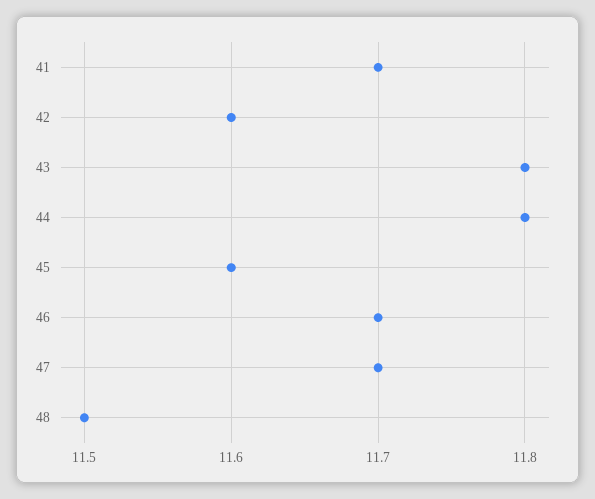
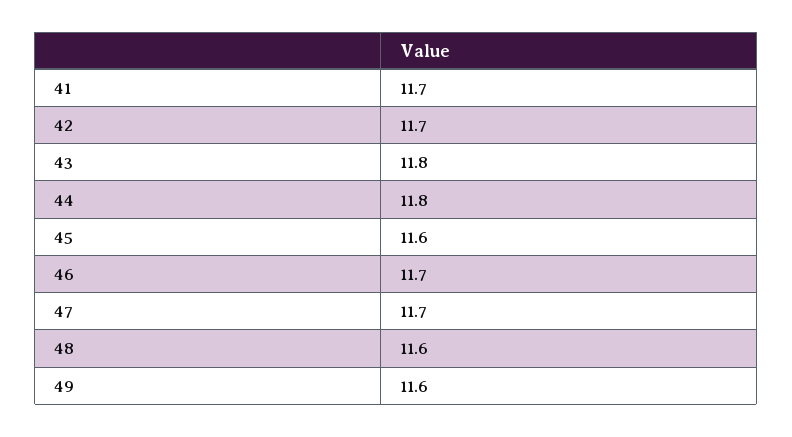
42: 11.6 -> 11.7
48: 11.5 -> 11.6
49: none -> 11.6

